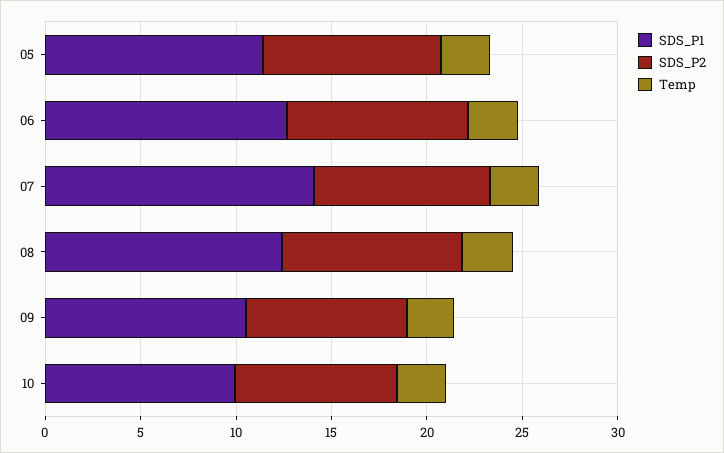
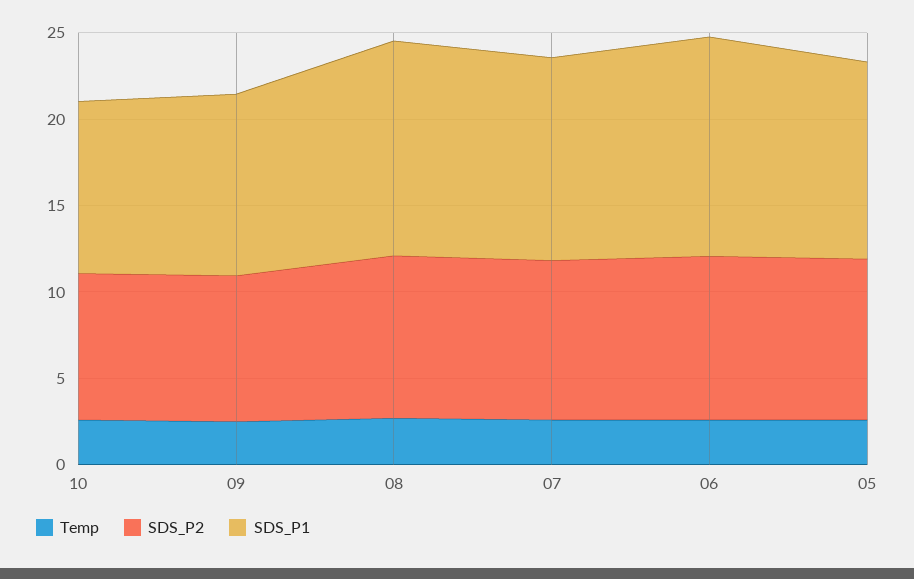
SDS_P1, 07: 14 -> 12

